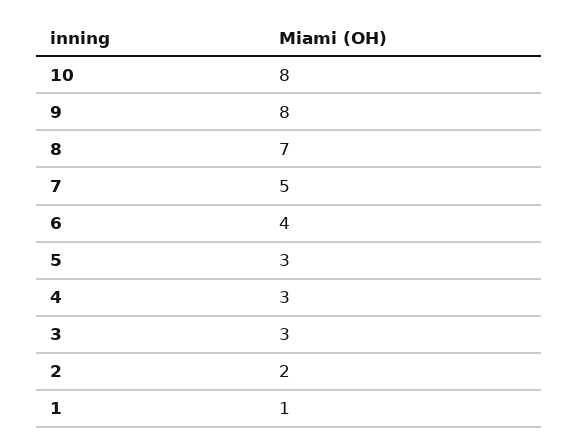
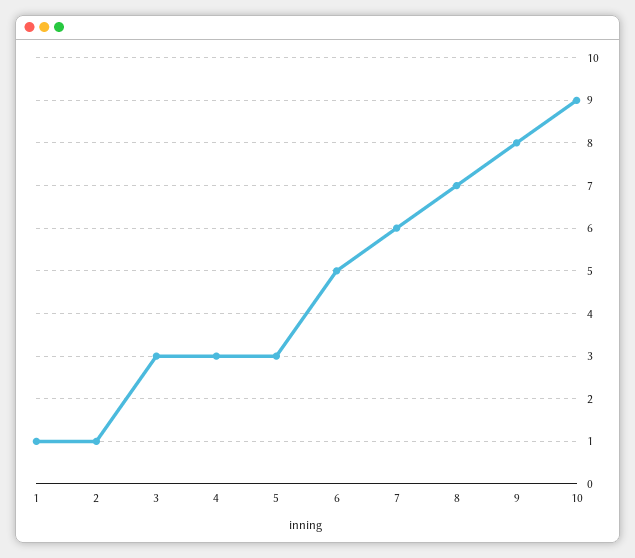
10: 8 -> 9
7: 5 -> 6
6: 4 -> 5
2: 2 -> 1

